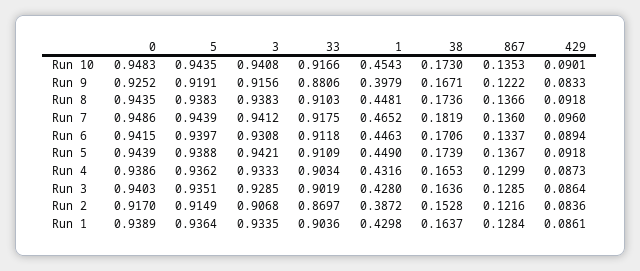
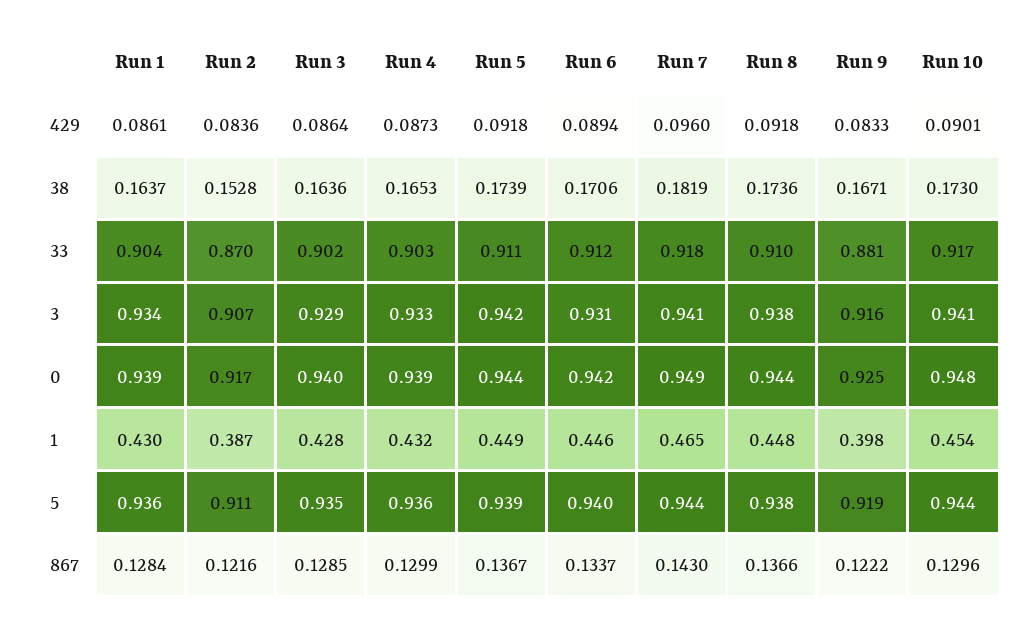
867, Run 10: 0.1353 -> 0.1296
867, Run 7: 0.136 -> 0.143
5, Run 2: 0.9149 -> 0.911

